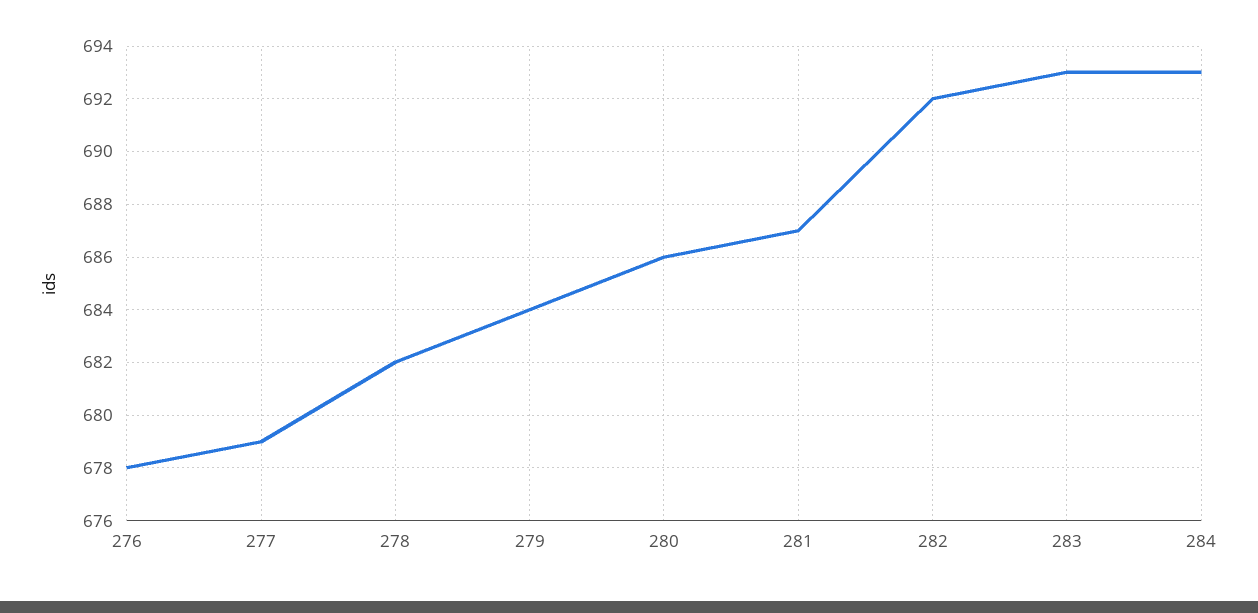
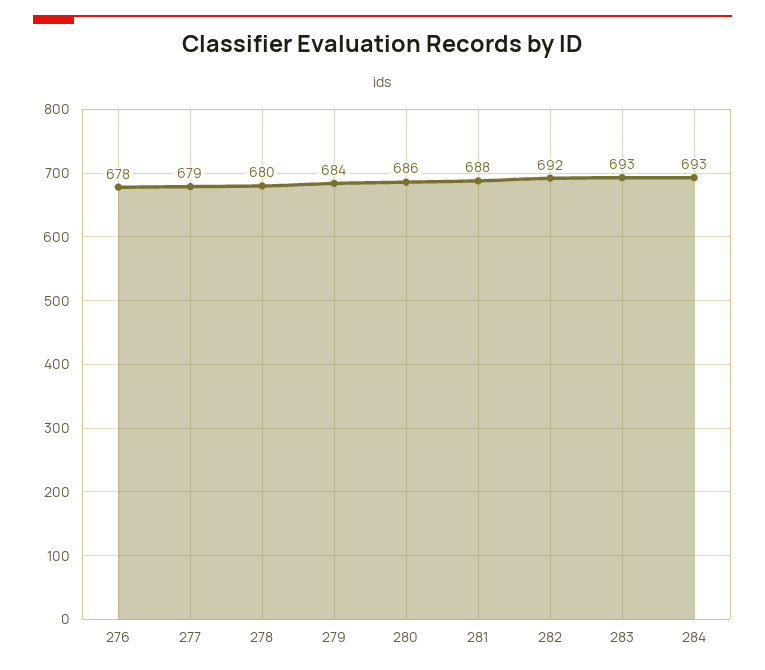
278: 682 -> 680
281: 687 -> 688

